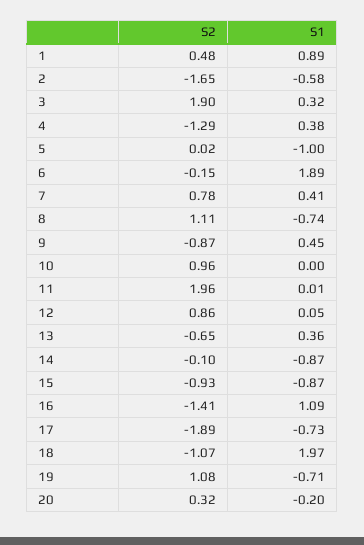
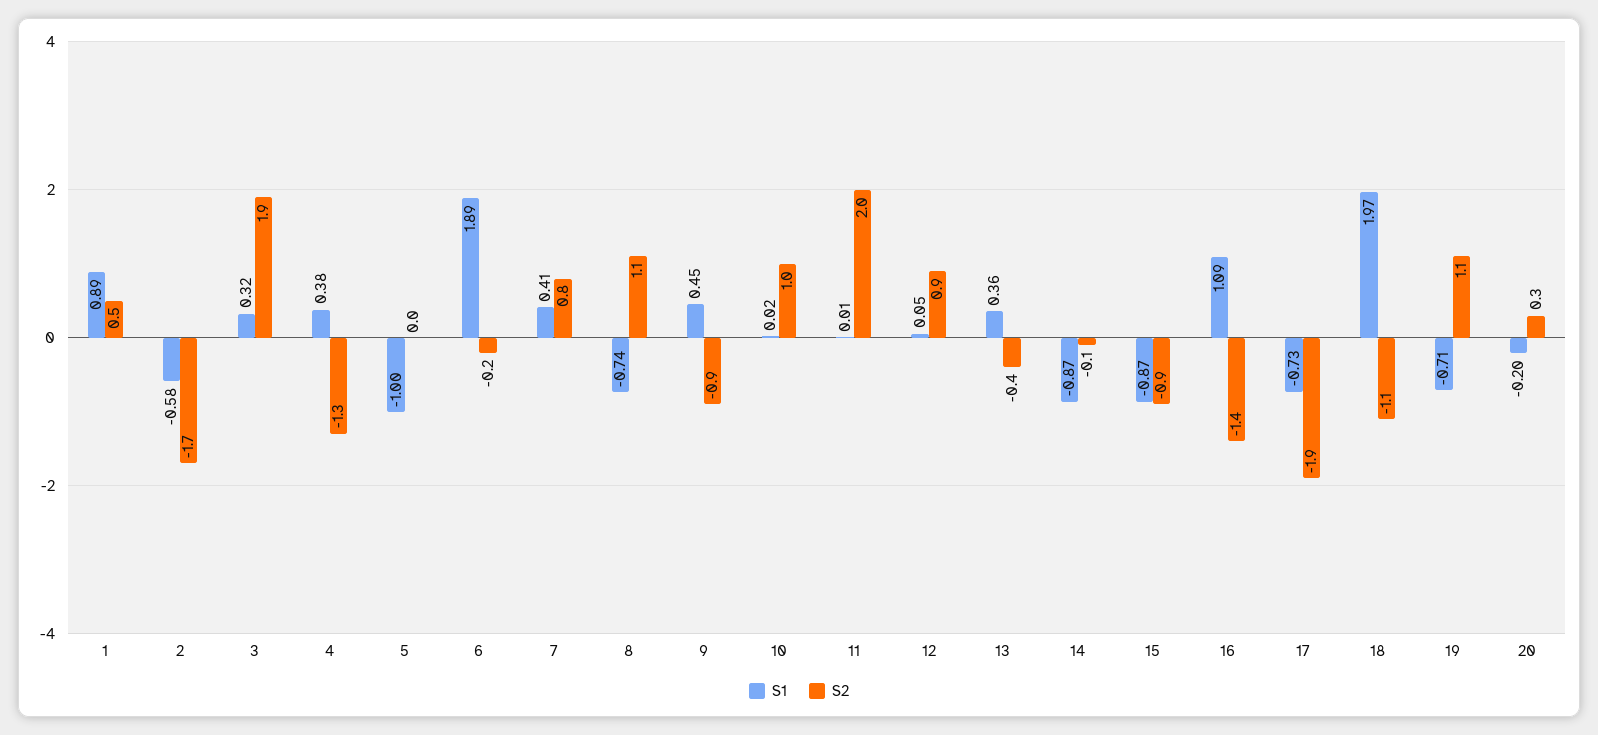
S1, 10: 0 -> 0.02
S2, 13: -0.65 -> -0.4

